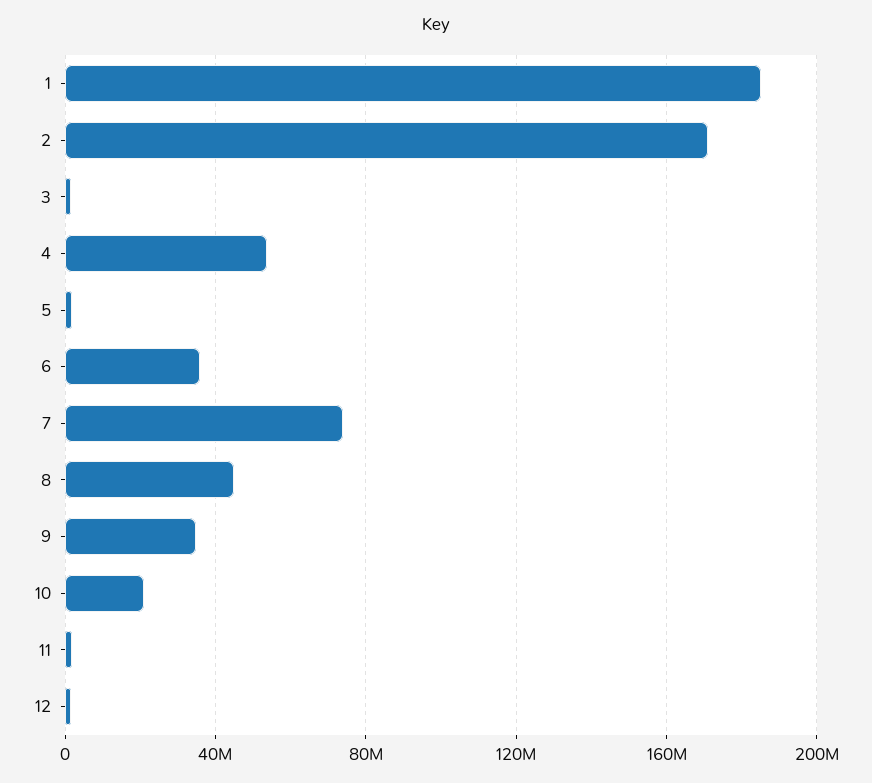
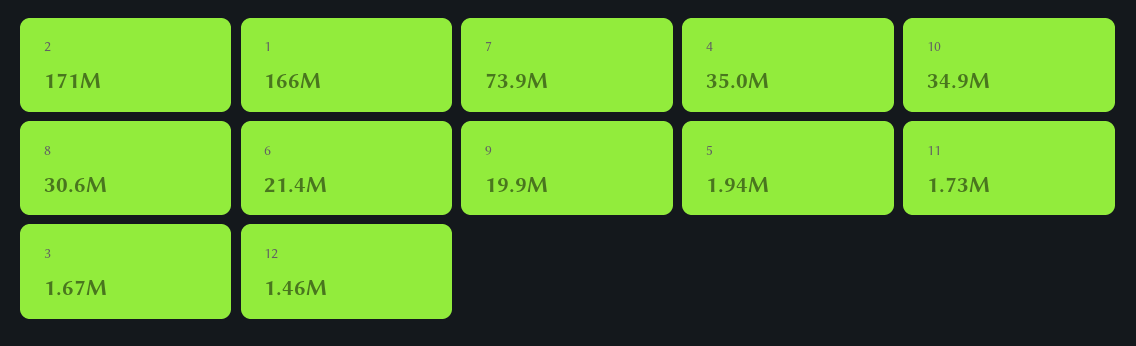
1: 185000000 -> 166000000
4: 55000000 -> 35000000
6: 35000000 -> 21400000
8: 45000000 -> 30600000
9: 35000000 -> 19900000
10: 20000000 -> 34900000

